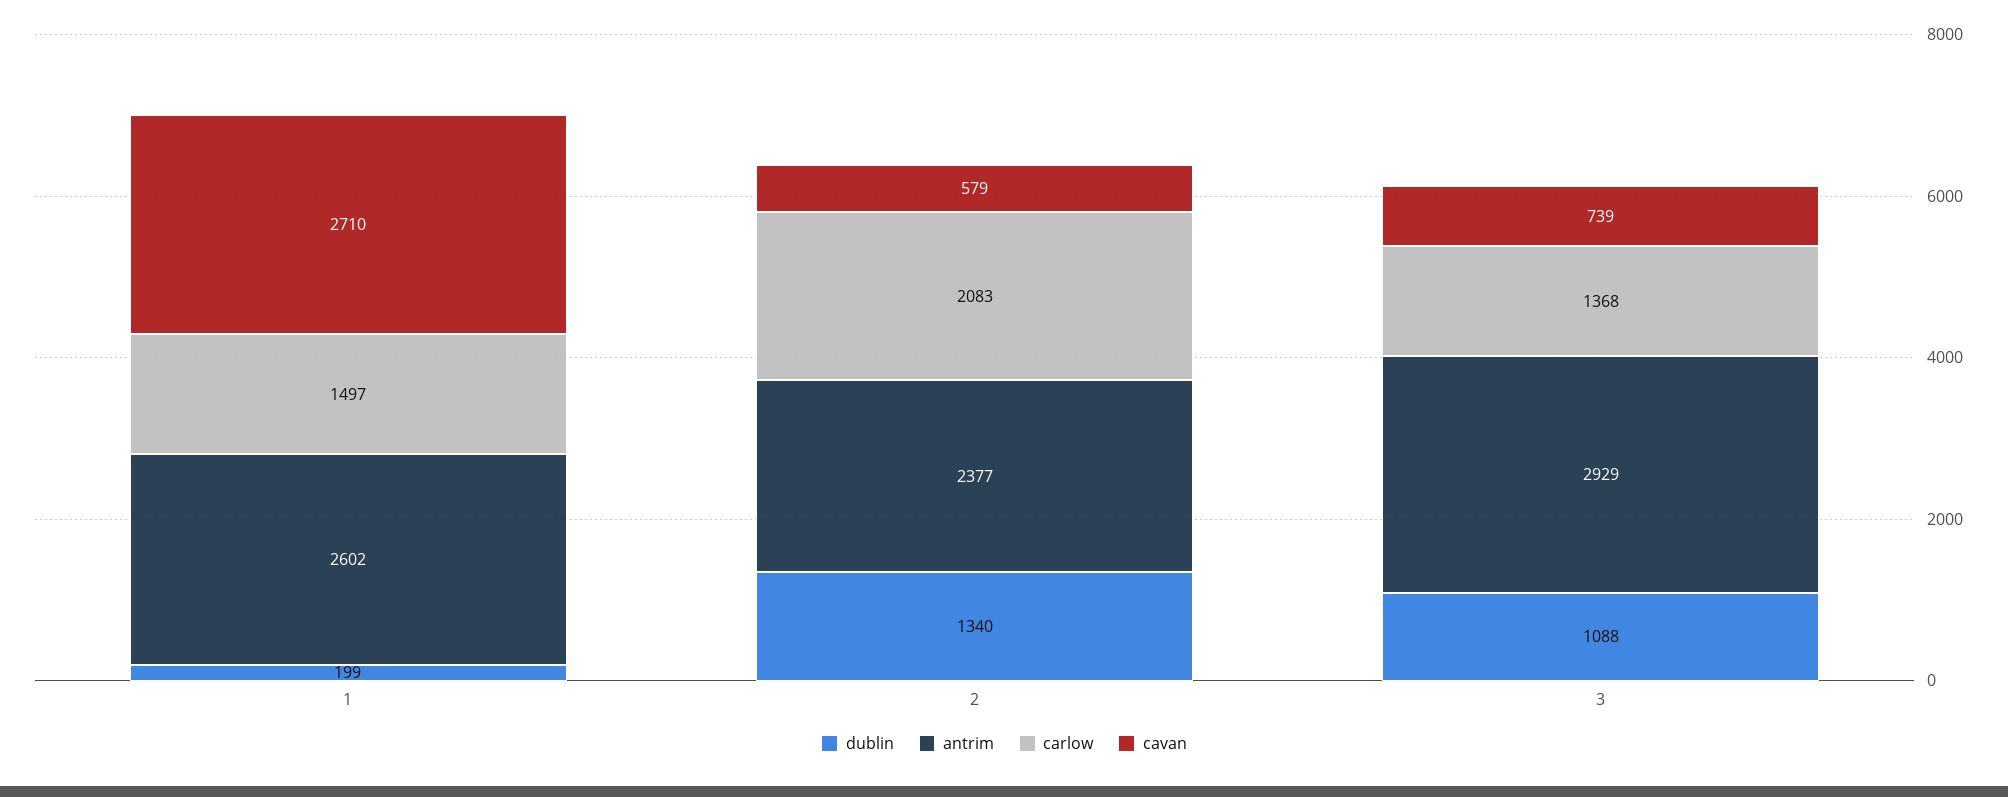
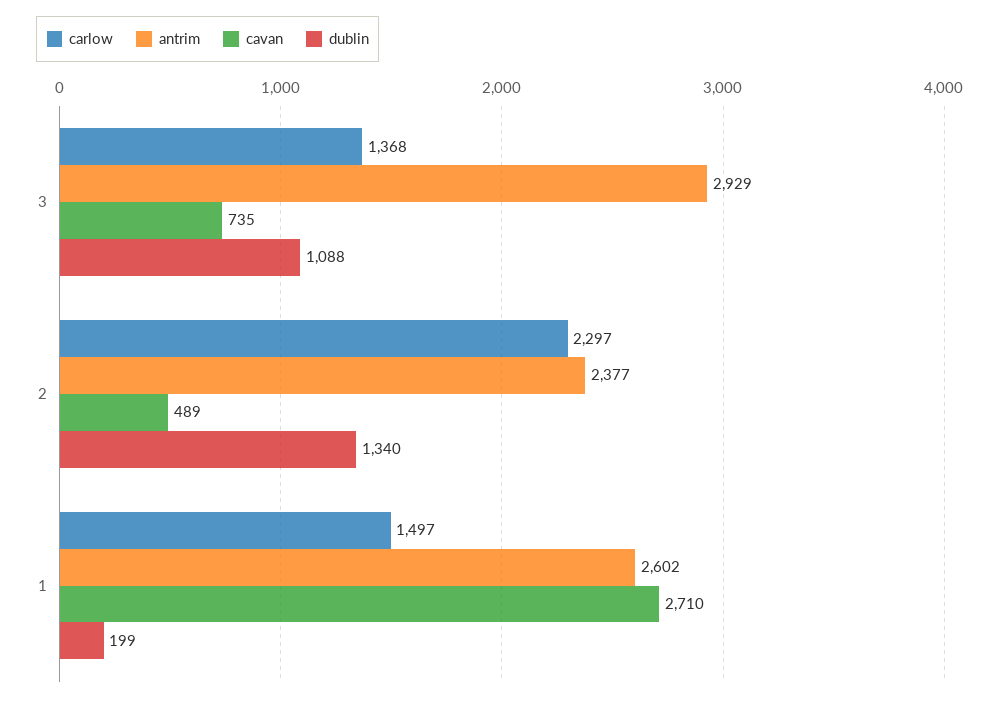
carlow, 2: 2083 -> 2297
cavan, 2: 579 -> 489
cavan, 3: 739 -> 735

